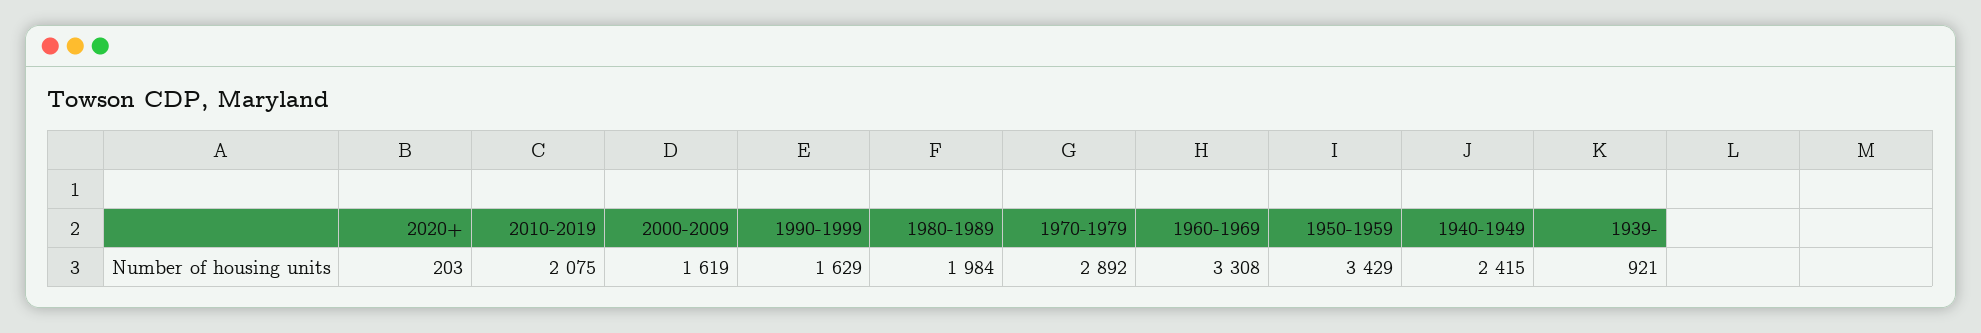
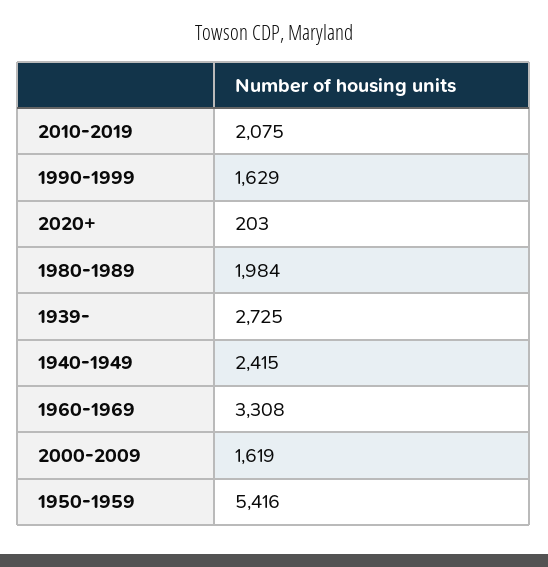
1970-1979: 2892 -> none
1950-1959: 3429 -> 5416
1939-: 921 -> 2725

